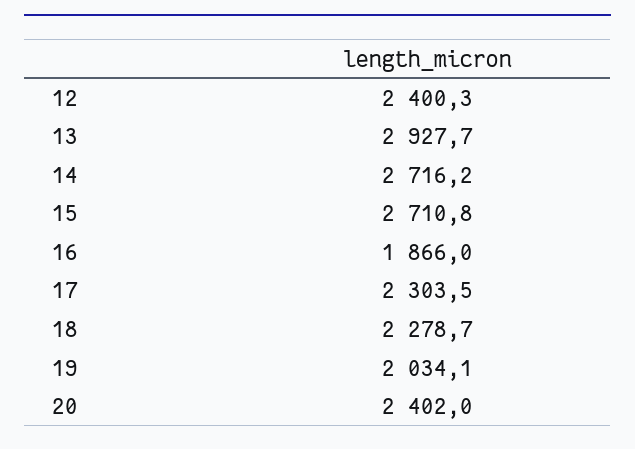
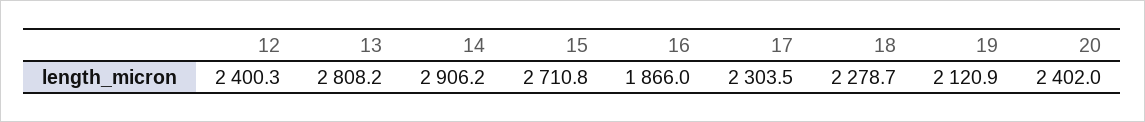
13: 2927.7 -> 2808.2
14: 2716.2 -> 2906.2
19: 2034.1 -> 2120.9

